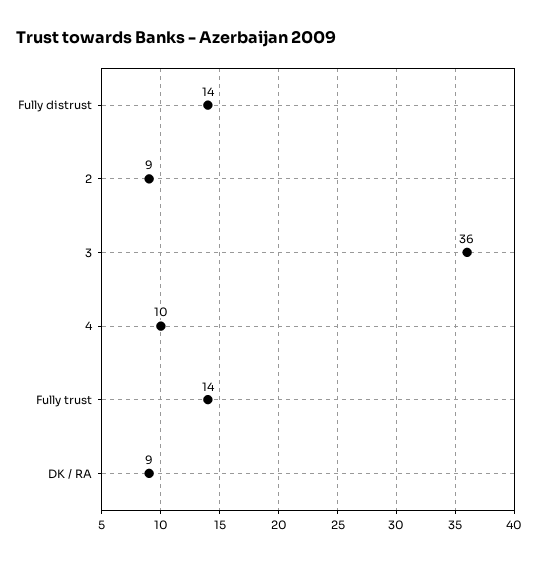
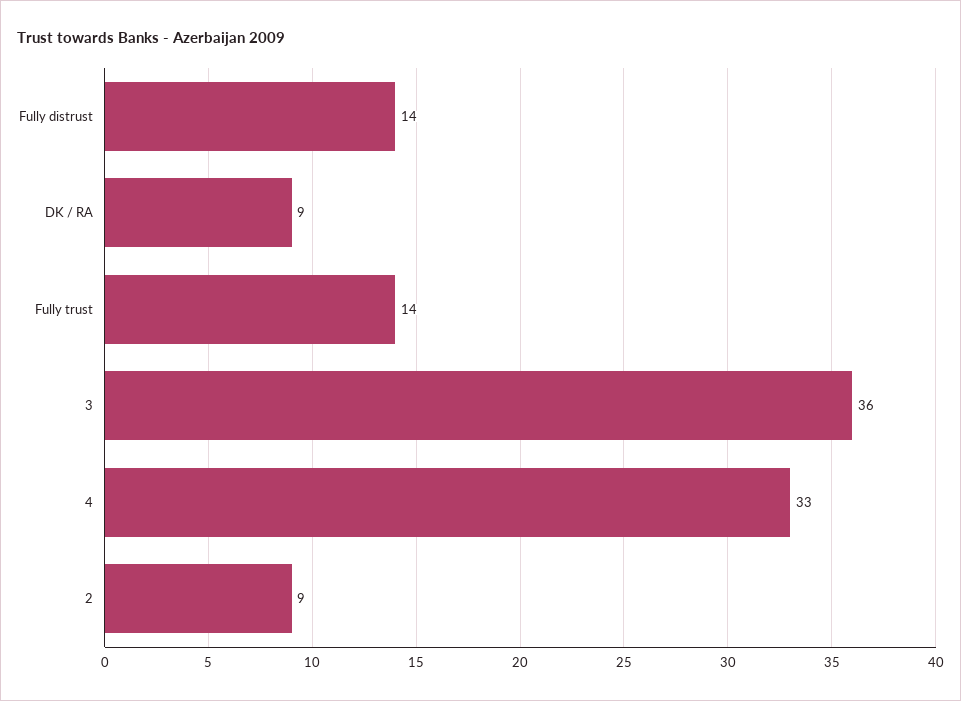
4: 10 -> 33

